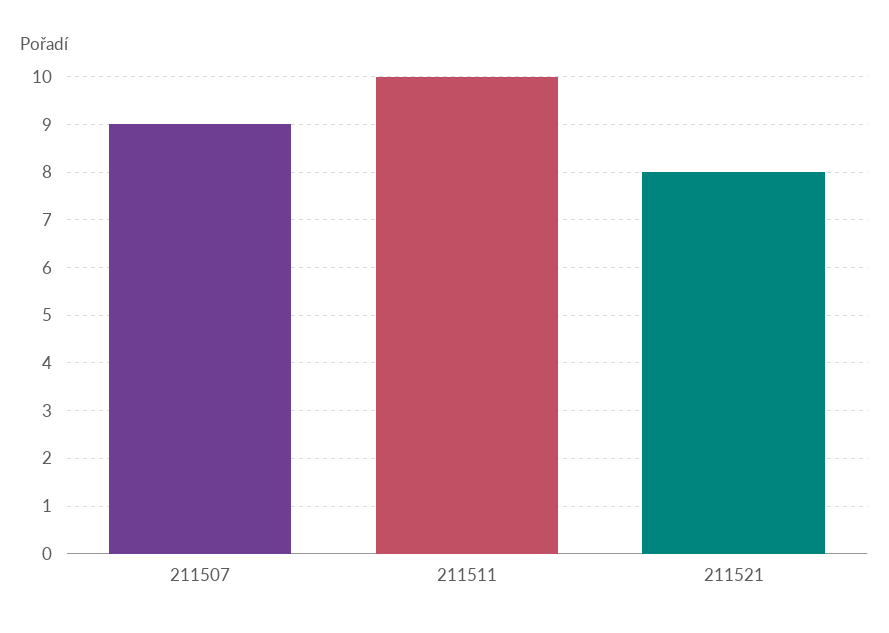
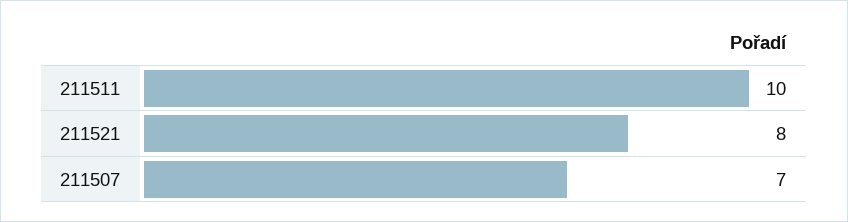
211507: 9 -> 7

